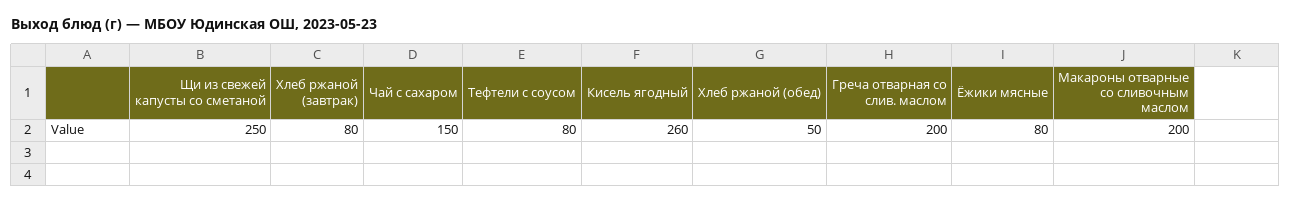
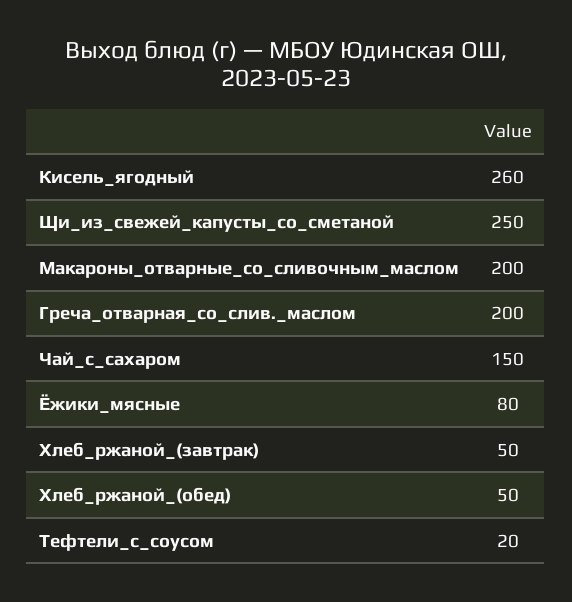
Хлеб ржаной (завтрак): 80 -> 50
Тефтели с соусом: 80 -> 20

